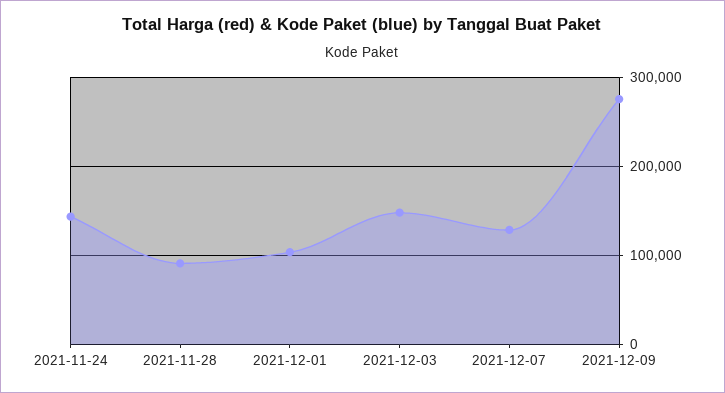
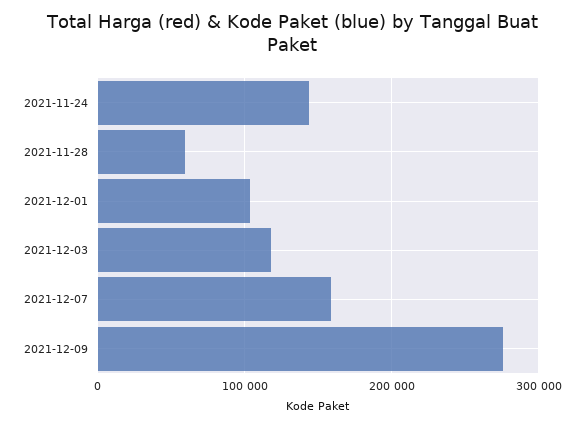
2021-11-28: 90000 -> 60000
2021-12-03: 150000 -> 120000
2021-12-07: 130000 -> 160000

